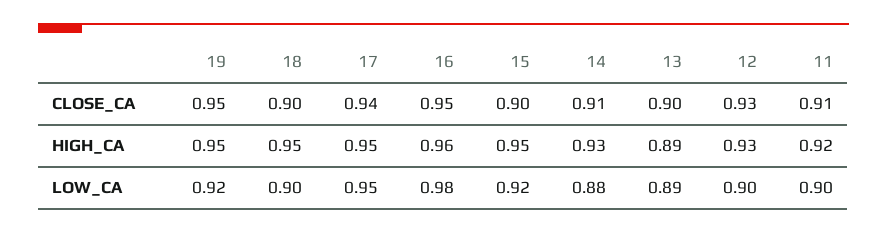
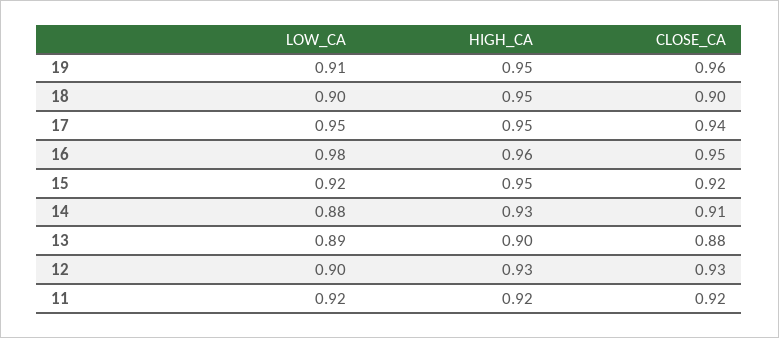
19, CLOSE_CA: 0.95 -> 0.96
15, CLOSE_CA: 0.9 -> 0.92
13, CLOSE_CA: 0.9 -> 0.88
11, CLOSE_CA: 0.91 -> 0.92
13, HIGH_CA: 0.89 -> 0.9
19, LOW_CA: 0.92 -> 0.91
11, LOW_CA: 0.9 -> 0.92

